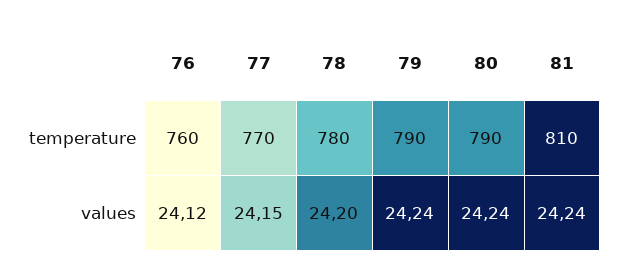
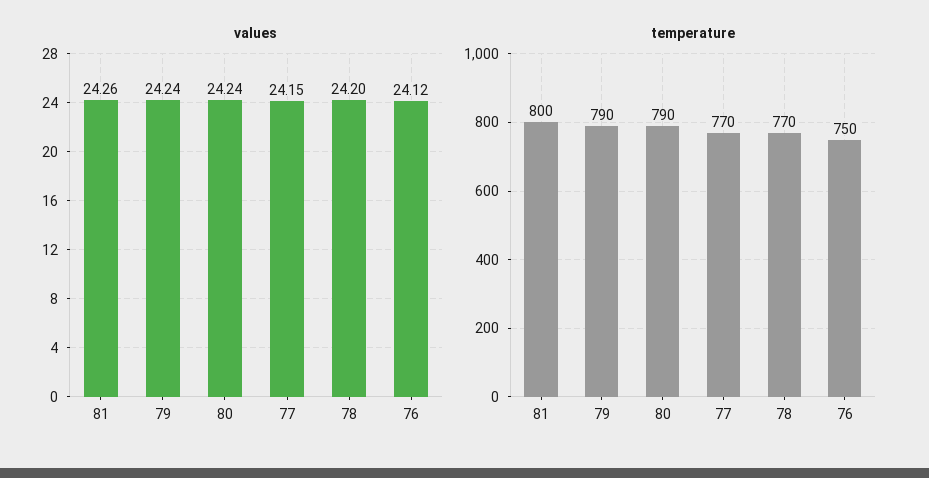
temperature, 76: 760 -> 750
temperature, 78: 780 -> 770
temperature, 81: 810 -> 800
values, 81: 24.24 -> 24.26

